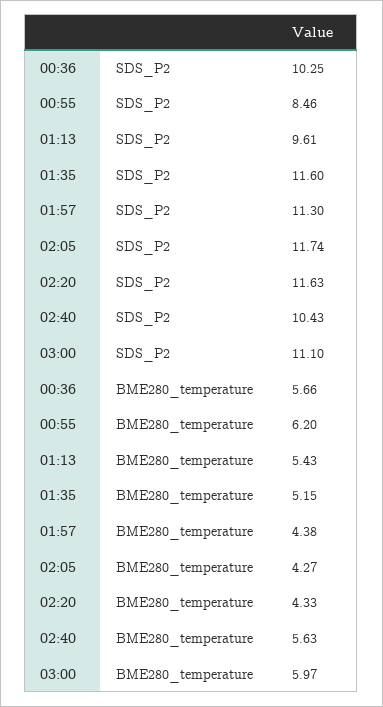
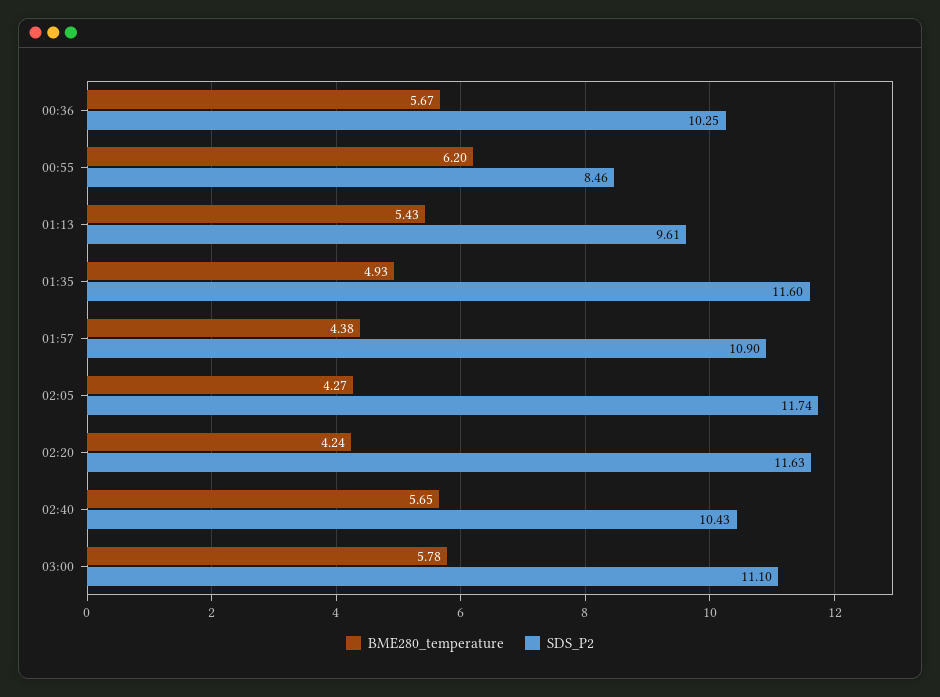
SDS_P2, 01:57: 11.3 -> 10.9
BME280_temperature, 00:36: 5.66 -> 5.67
BME280_temperature, 01:35: 5.15 -> 4.93
BME280_temperature, 02:20: 4.33 -> 4.24
BME280_temperature, 02:40: 5.63 -> 5.65
BME280_temperature, 03:00: 5.97 -> 5.78

